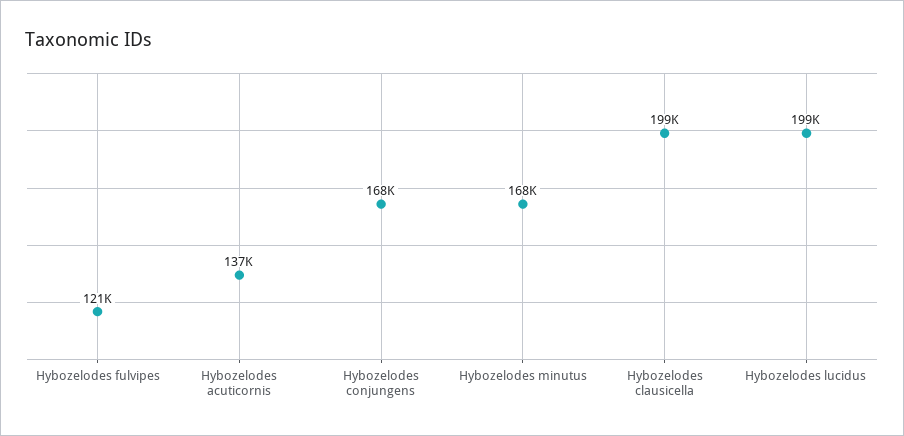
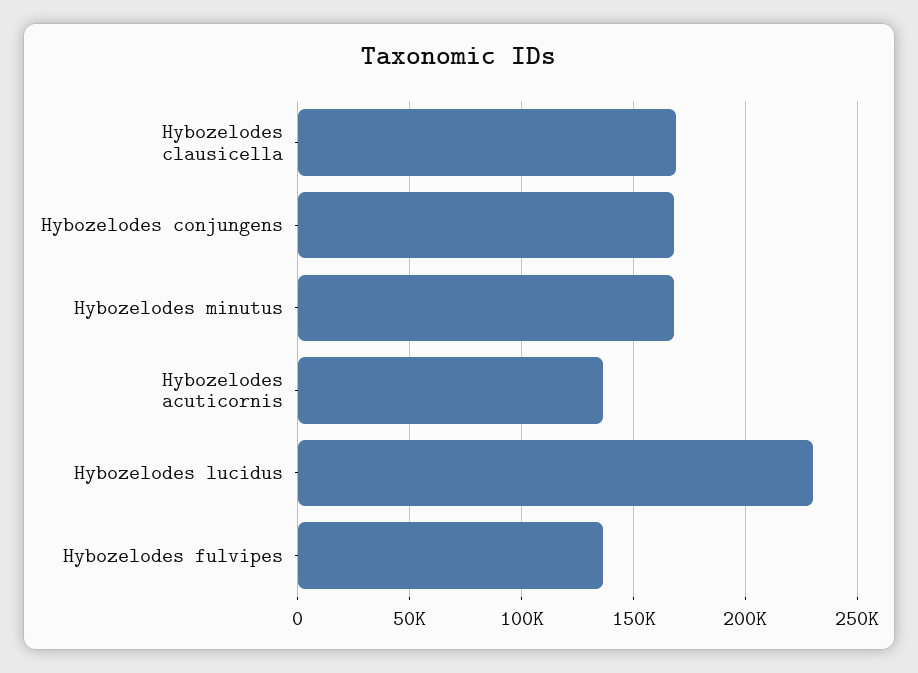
Hybozelodes fulvipes: 121000 -> 135000
Hybozelodes clausicella: 199000 -> 170000
Hybozelodes lucidus: 199000 -> 230000

